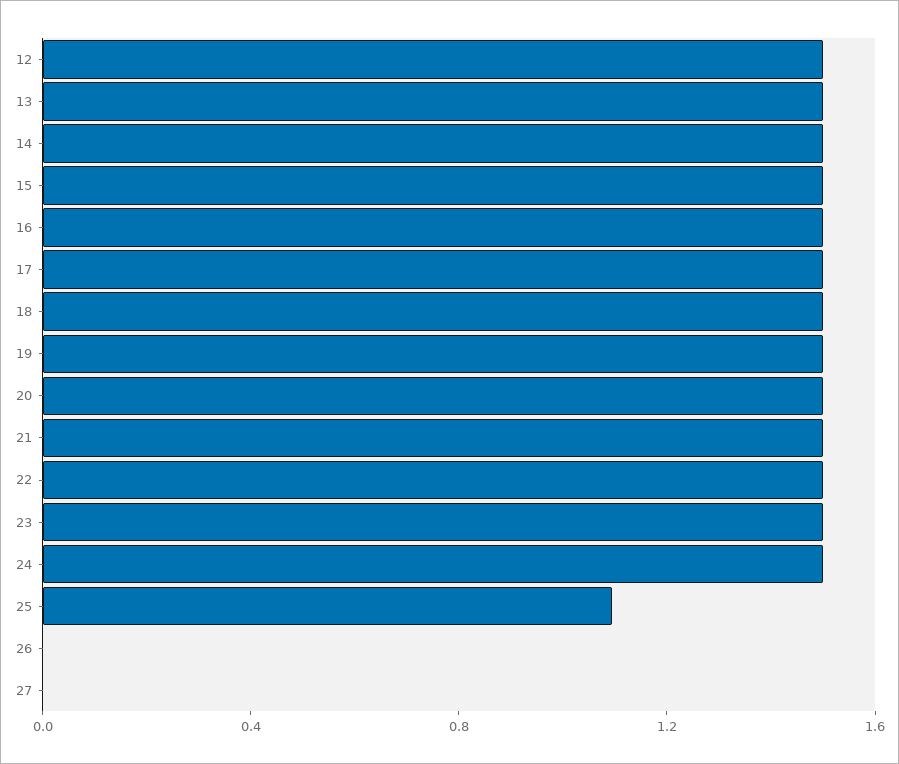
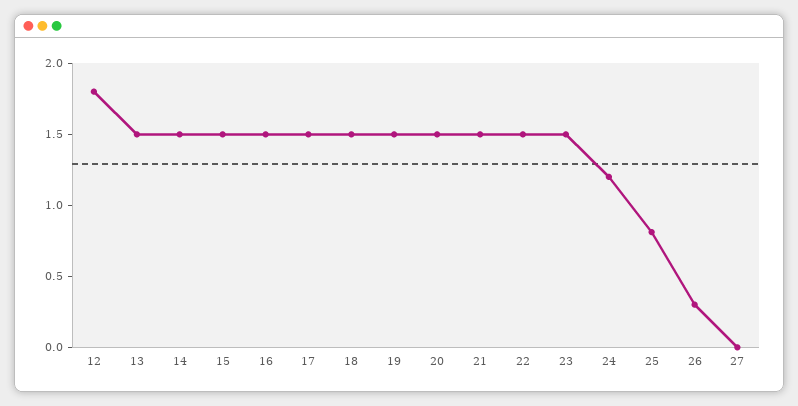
12: 1.5 -> 1.8
24: 1.5 -> 1.2
25: 1.1 -> 0.8
26: 0 -> 0.3

